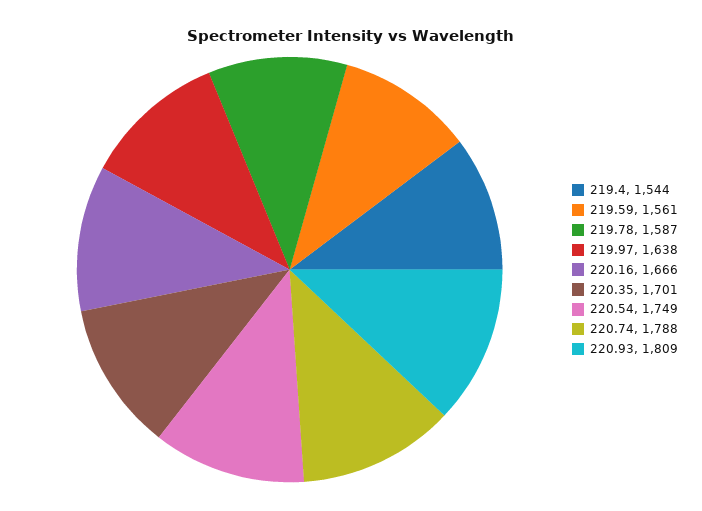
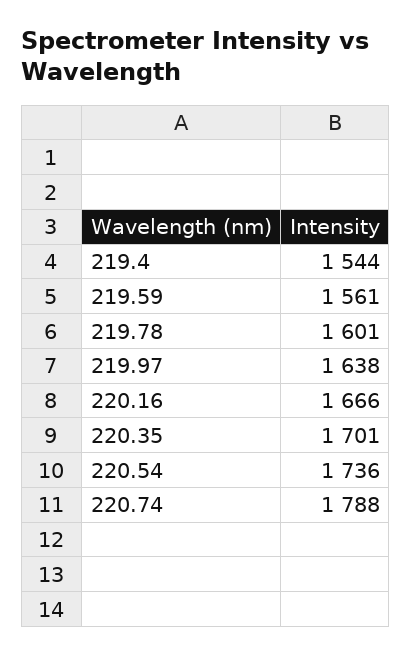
219.78: 1587 -> 1601
220.54: 1749 -> 1736
220.93: 1809 -> none

